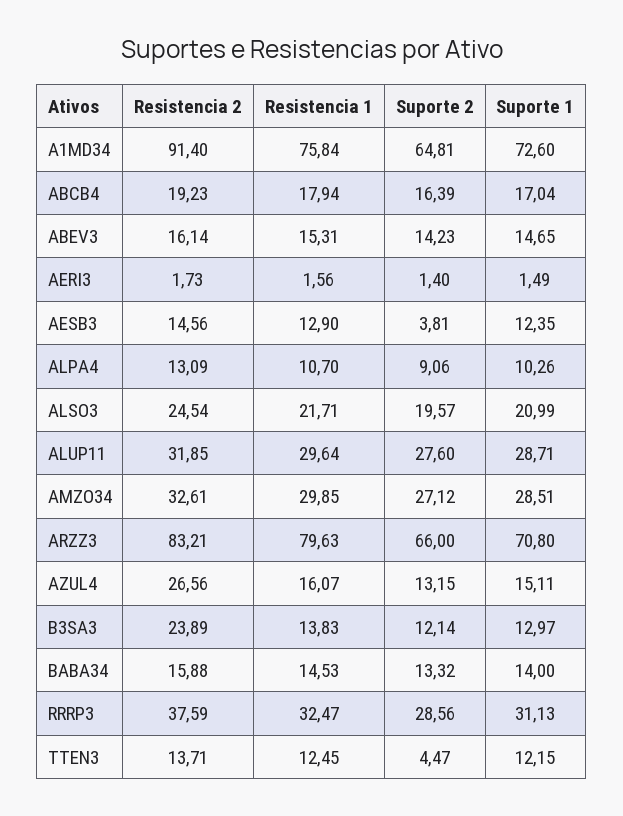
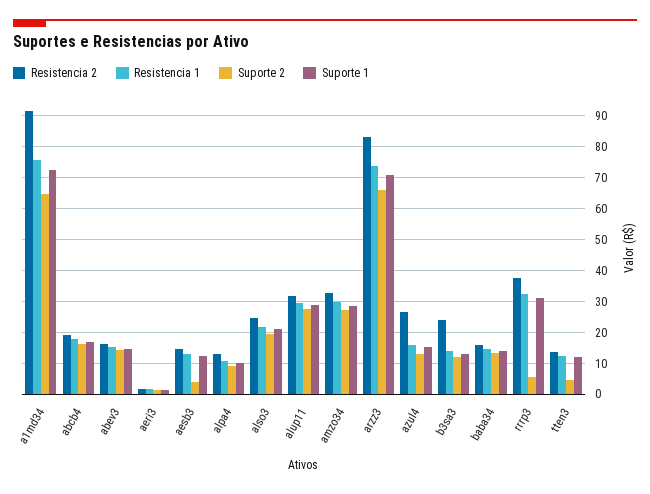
Resistencia 1, ARZZ3: 79.63 -> 74
Suporte 2, RRRP3: 28.56 -> 6

